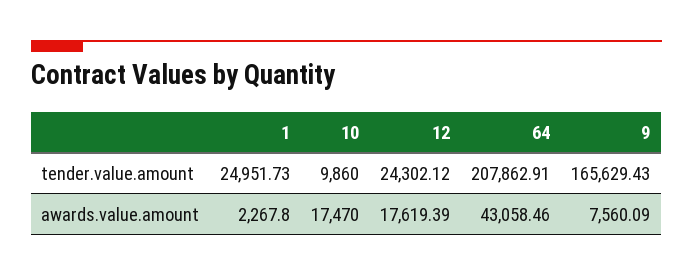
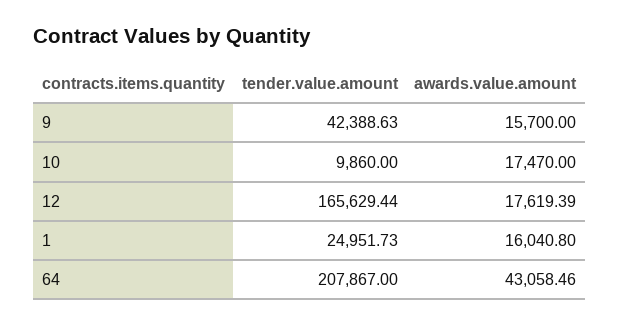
12, tender.value.amount: 24302.12 -> 165629.44
64, tender.value.amount: 207862.91 -> 207867
9, tender.value.amount: 165629.43 -> 42388.63
1, awards.value.amount: 2267.8 -> 16040.8
9, awards.value.amount: 7560.09 -> 15700

